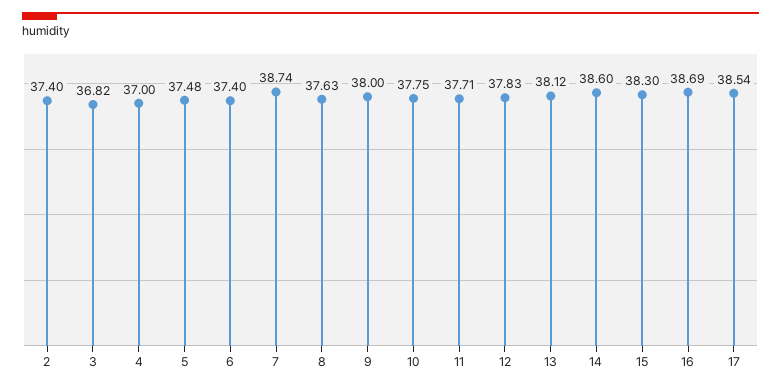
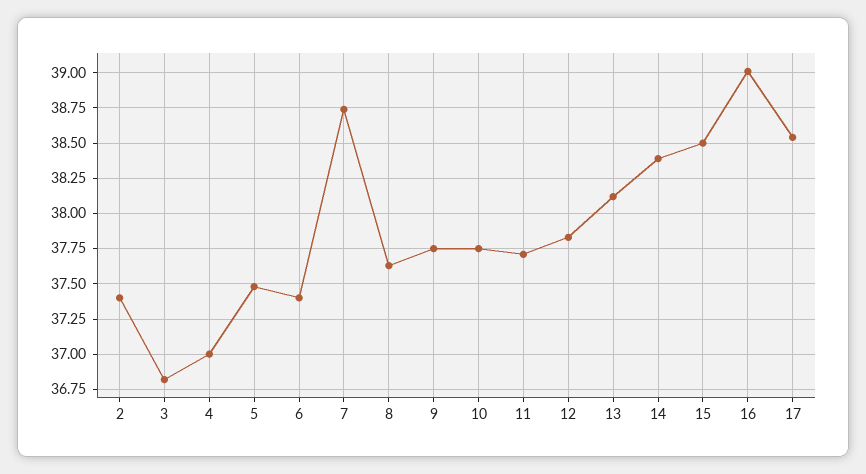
9: 38 -> 37.75
14: 38.6 -> 38.4
15: 38.3 -> 38.5
16: 38.69 -> 39

